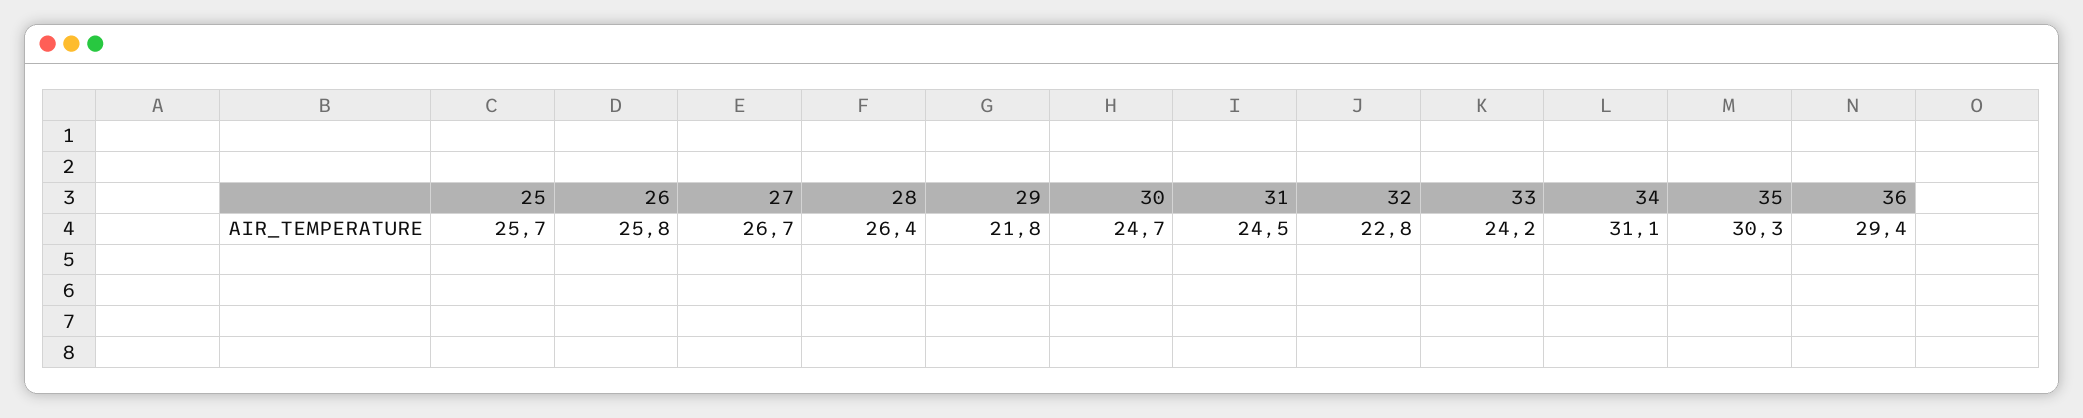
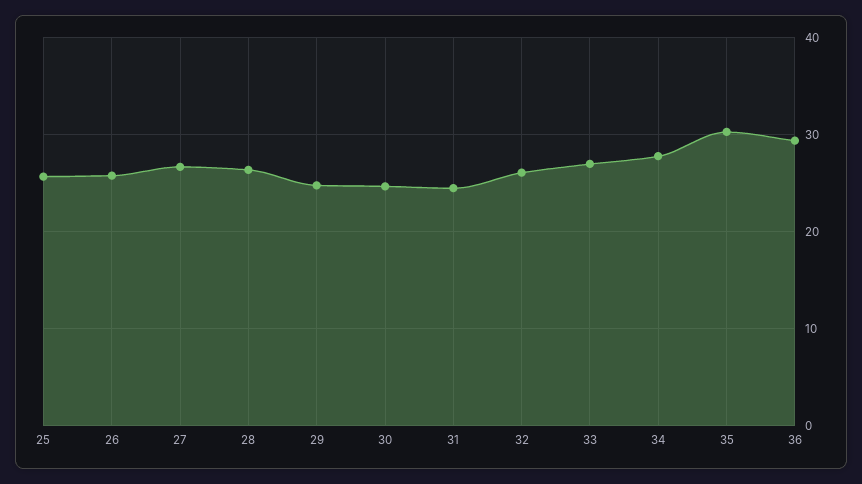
29: 21.8 -> 25
32: 22.8 -> 26
33: 24.2 -> 27
34: 31.1 -> 28

